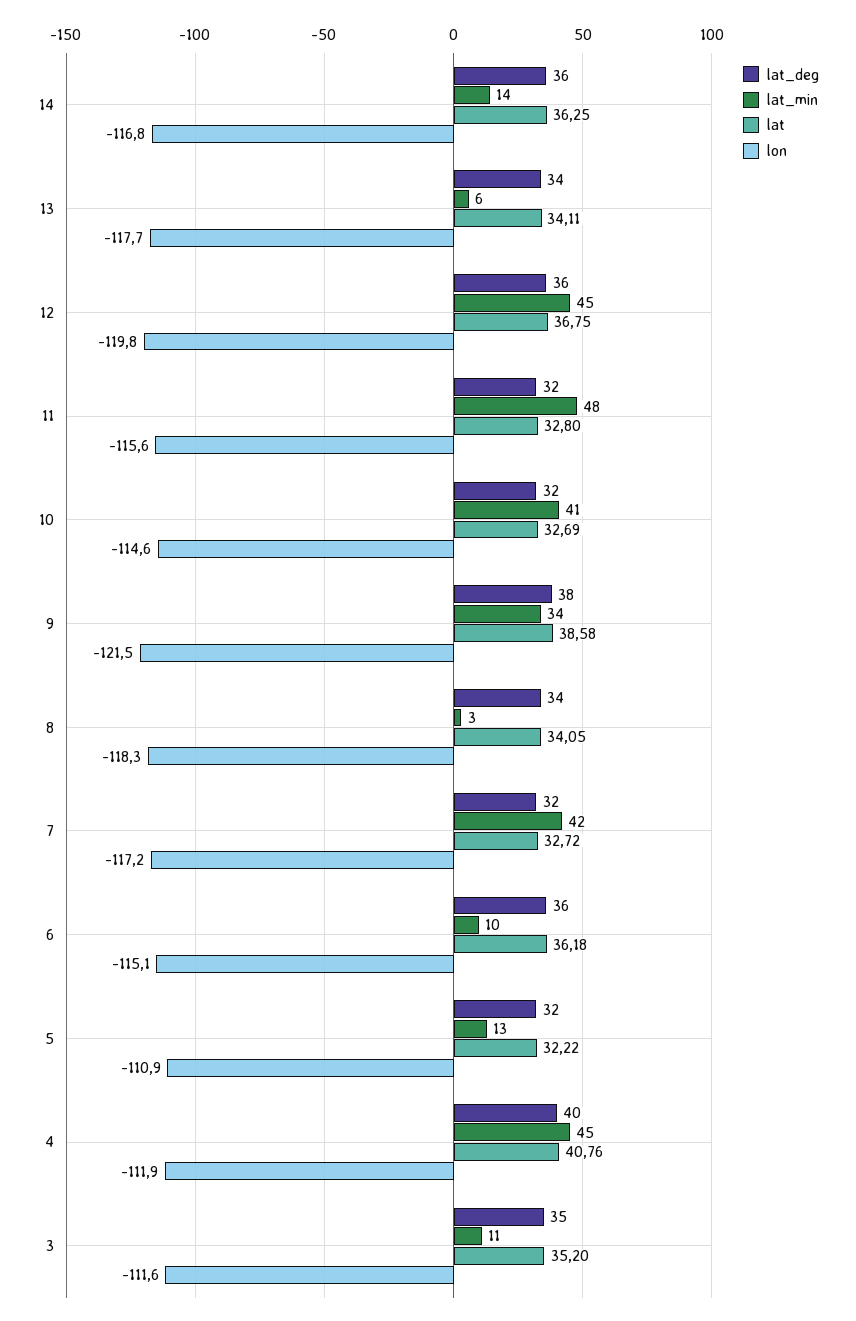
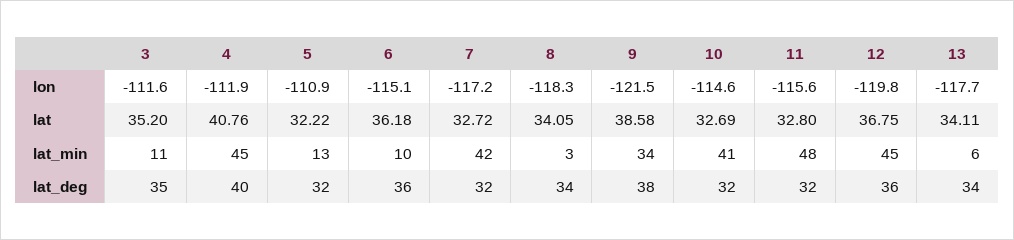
lat_deg, 14: 36 -> none
lat_min, 14: 14 -> none
lat, 14: 36.25 -> none
lon, 14: -116.8 -> none

